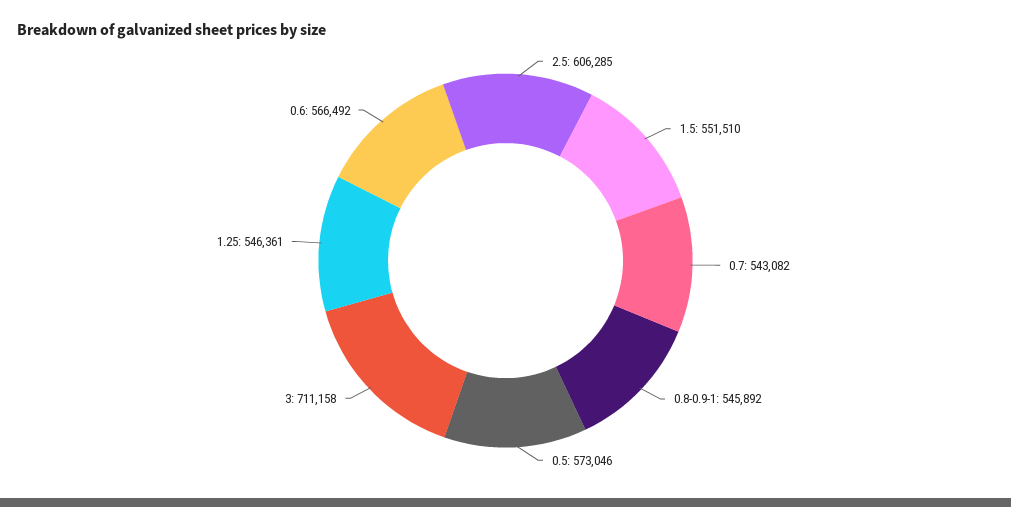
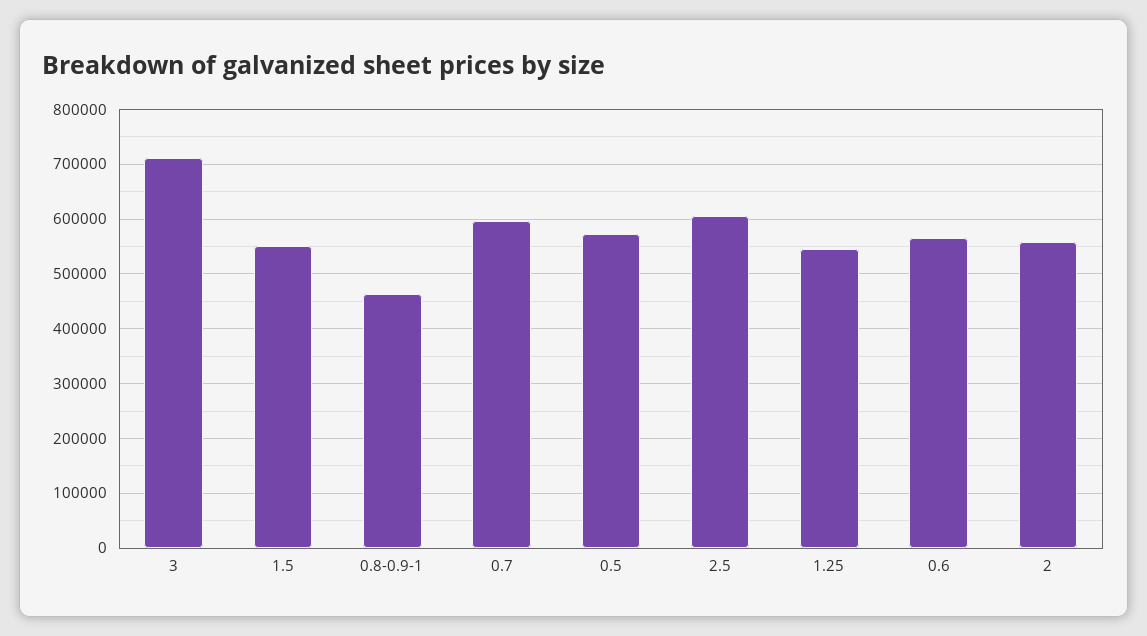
0.7: 543082 -> 600000
0.8-0.9-1: 545892 -> 460000
2: none -> 560000

